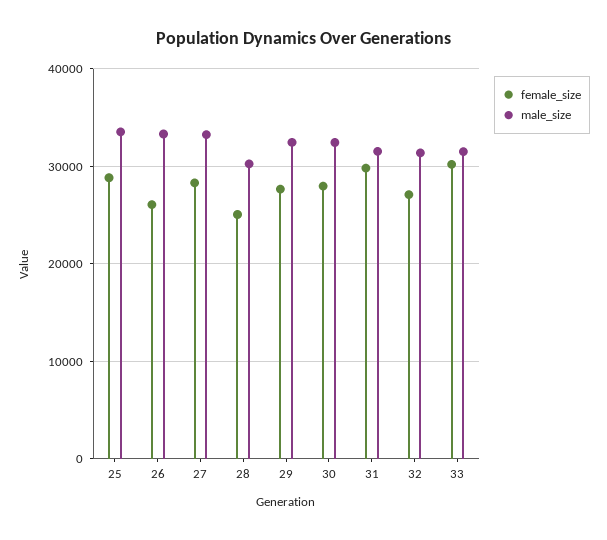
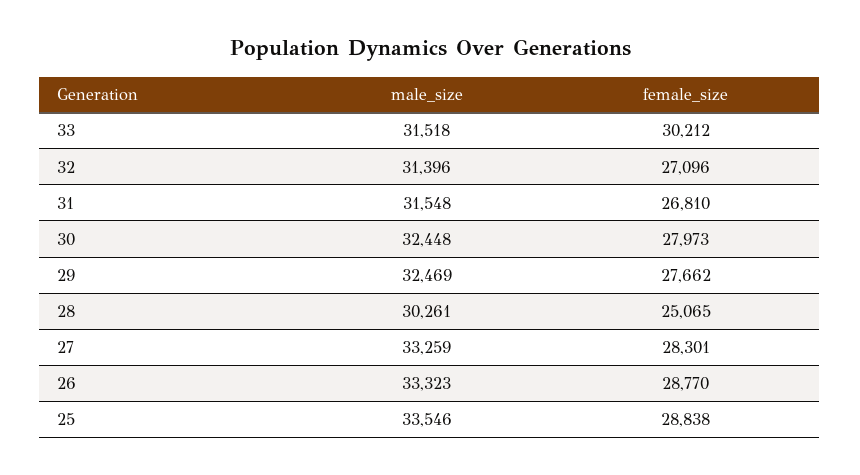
female_size, 26: 26000 -> 28770
female_size, 31: 30000 -> 26810

